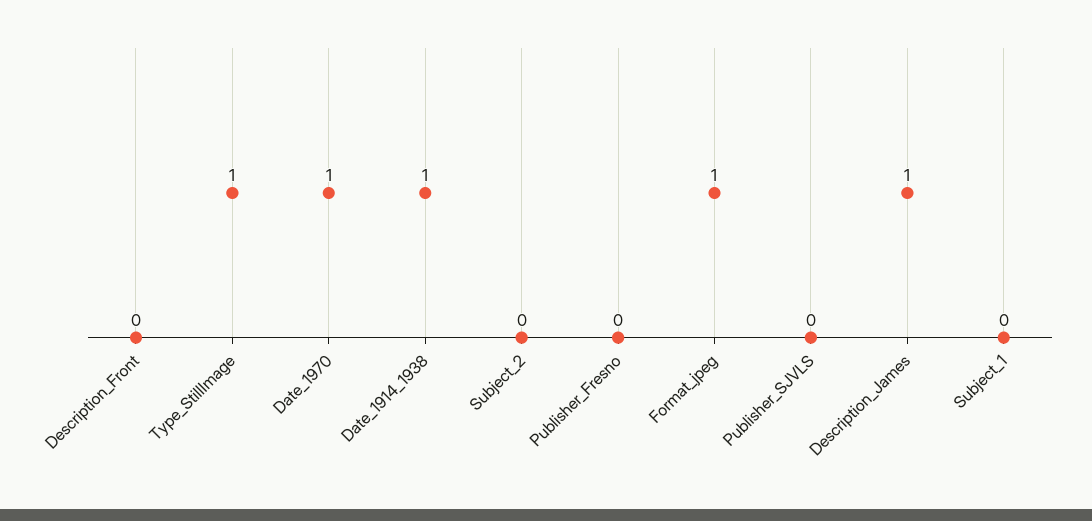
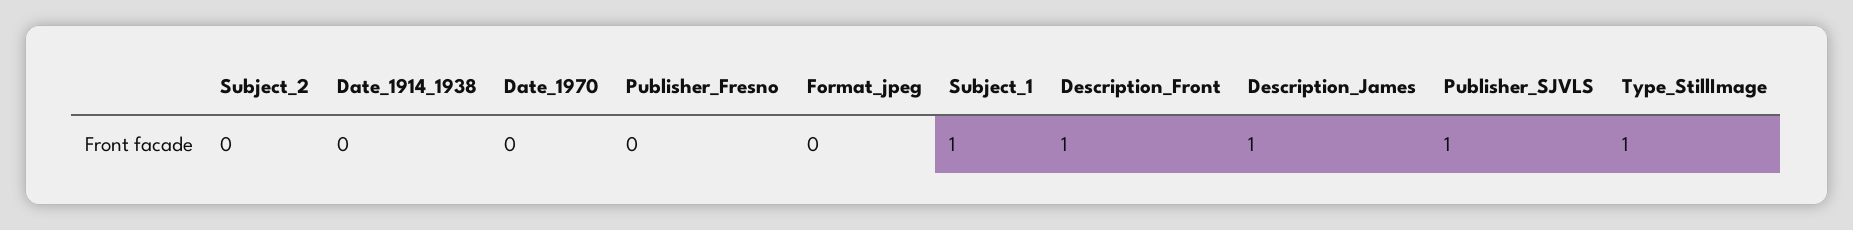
Description_Front: 0 -> 1
Date_1970: 1 -> 0
Date_1914_1938: 1 -> 0
Format_jpeg: 1 -> 0
Publisher_SJVLS: 0 -> 1
Subject_1: 0 -> 1

